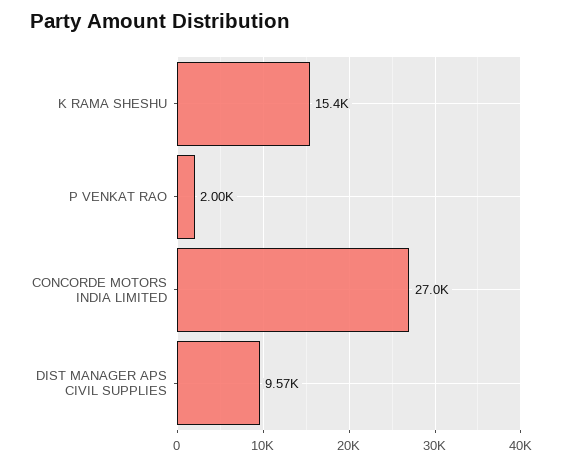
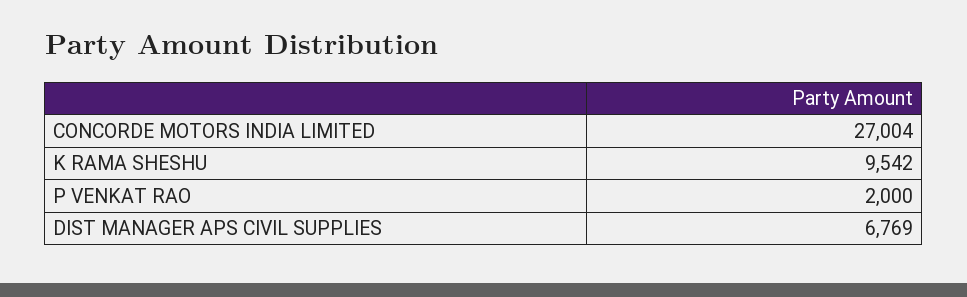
K RAMA SHESHU: 15400 -> 9542
DIST MANAGER APS CIVIL SUPPLIES: 9570 -> 6769

